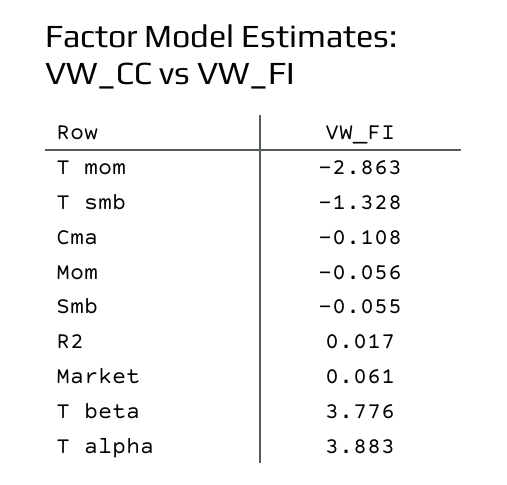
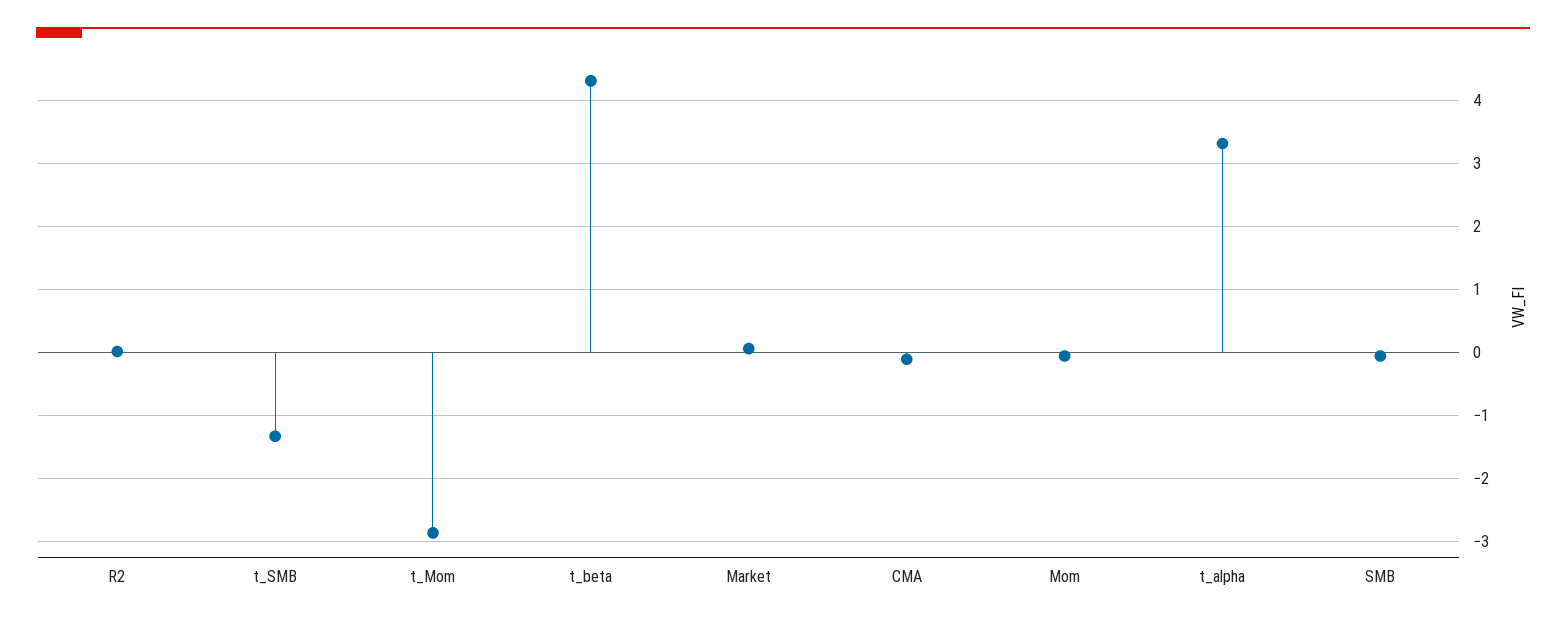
T beta: 3.776 -> 4.3
T alpha: 3.883 -> 3.3

